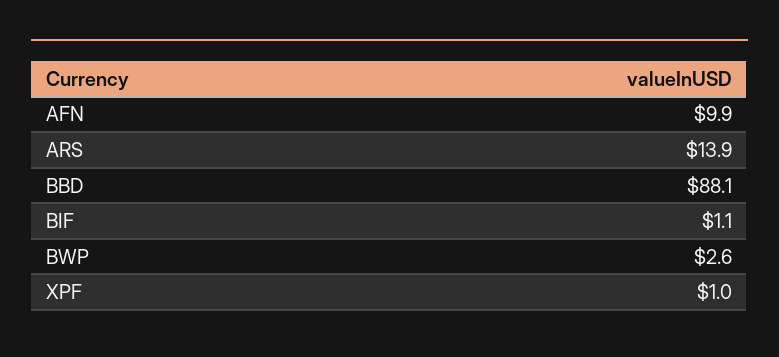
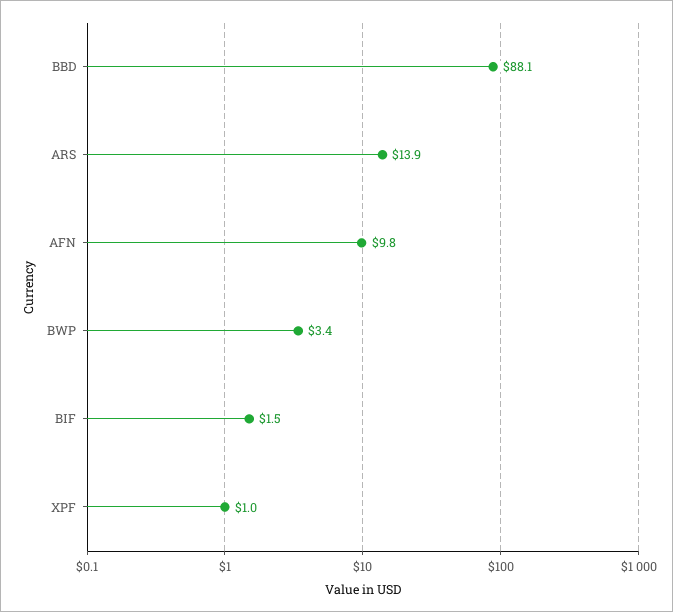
AFN: 9.9 -> 9.8
BIF: 1.1 -> 1.5
BWP: 2.6 -> 3.4

